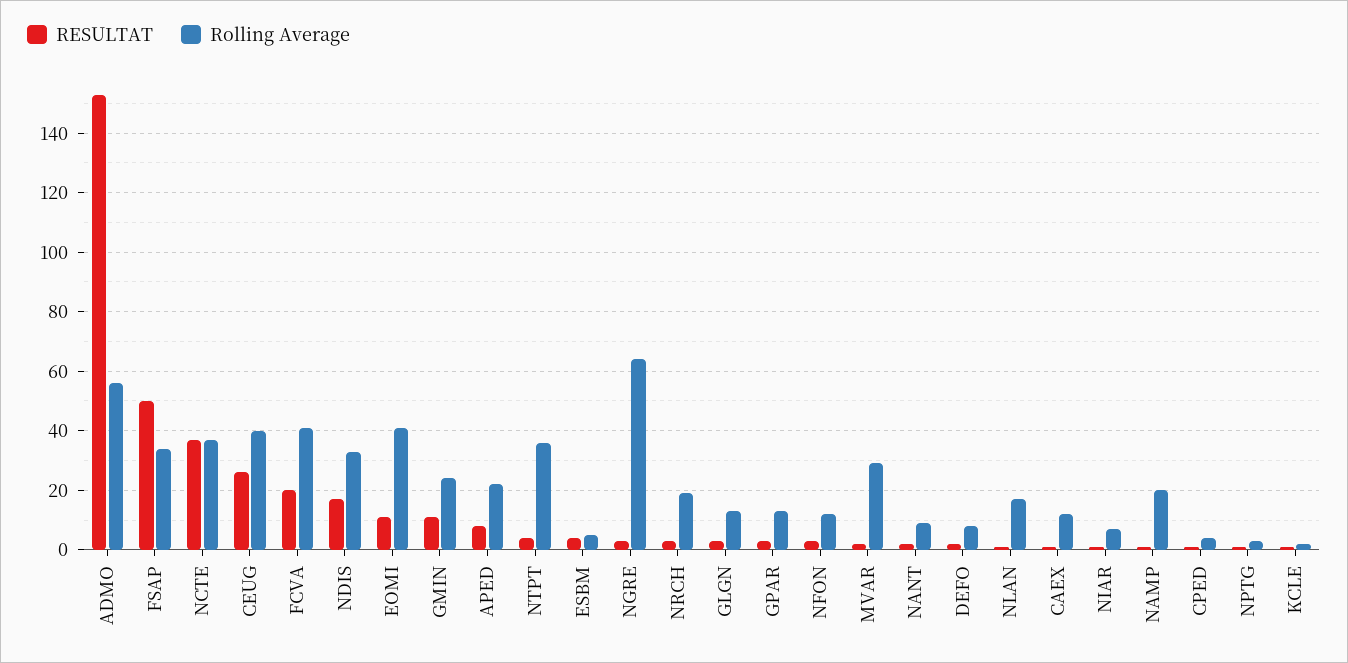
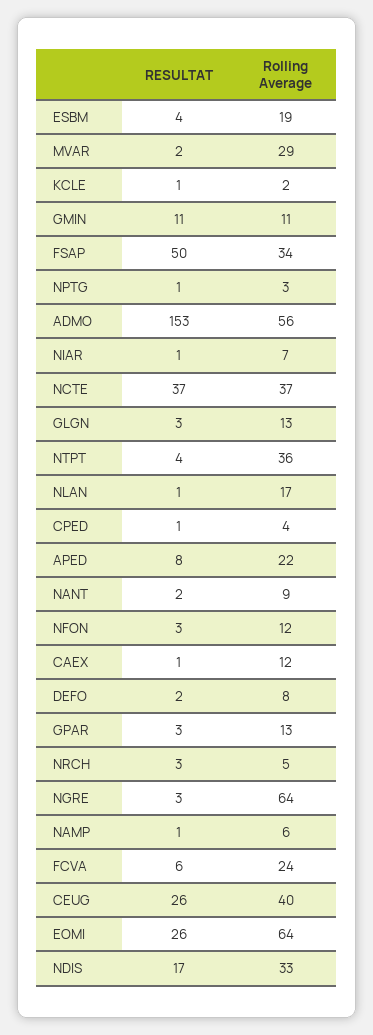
RESULTAT, FCVA: 20 -> 6
Rolling Average, FCVA: 40 -> 24
RESULTAT, EOMI: 10 -> 26
Rolling Average, EOMI: 40 -> 64
Rolling Average, GMIN: 25 -> 11
Rolling Average, ESBM: 5 -> 19
Rolling Average, NRCH: 20 -> 5
Rolling Average, NAMP: 20 -> 6

